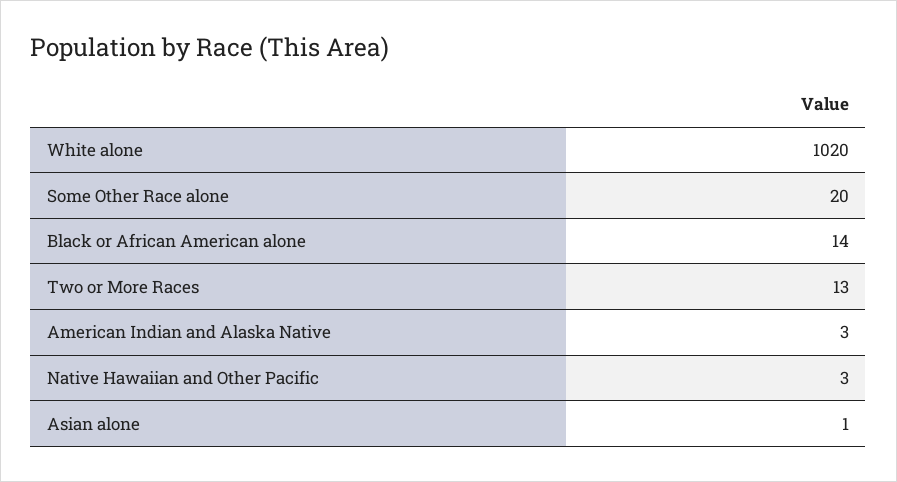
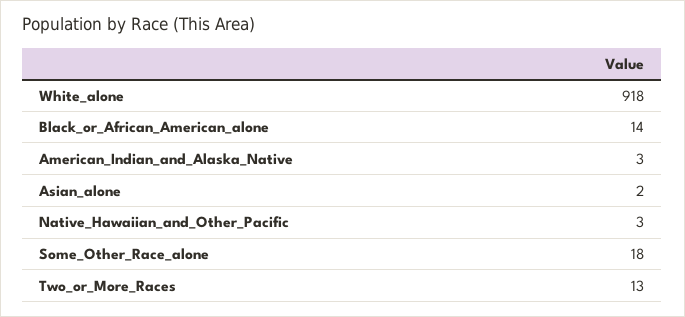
White alone: 1020 -> 918
Some Other Race alone: 20 -> 18
Asian alone: 1 -> 2

